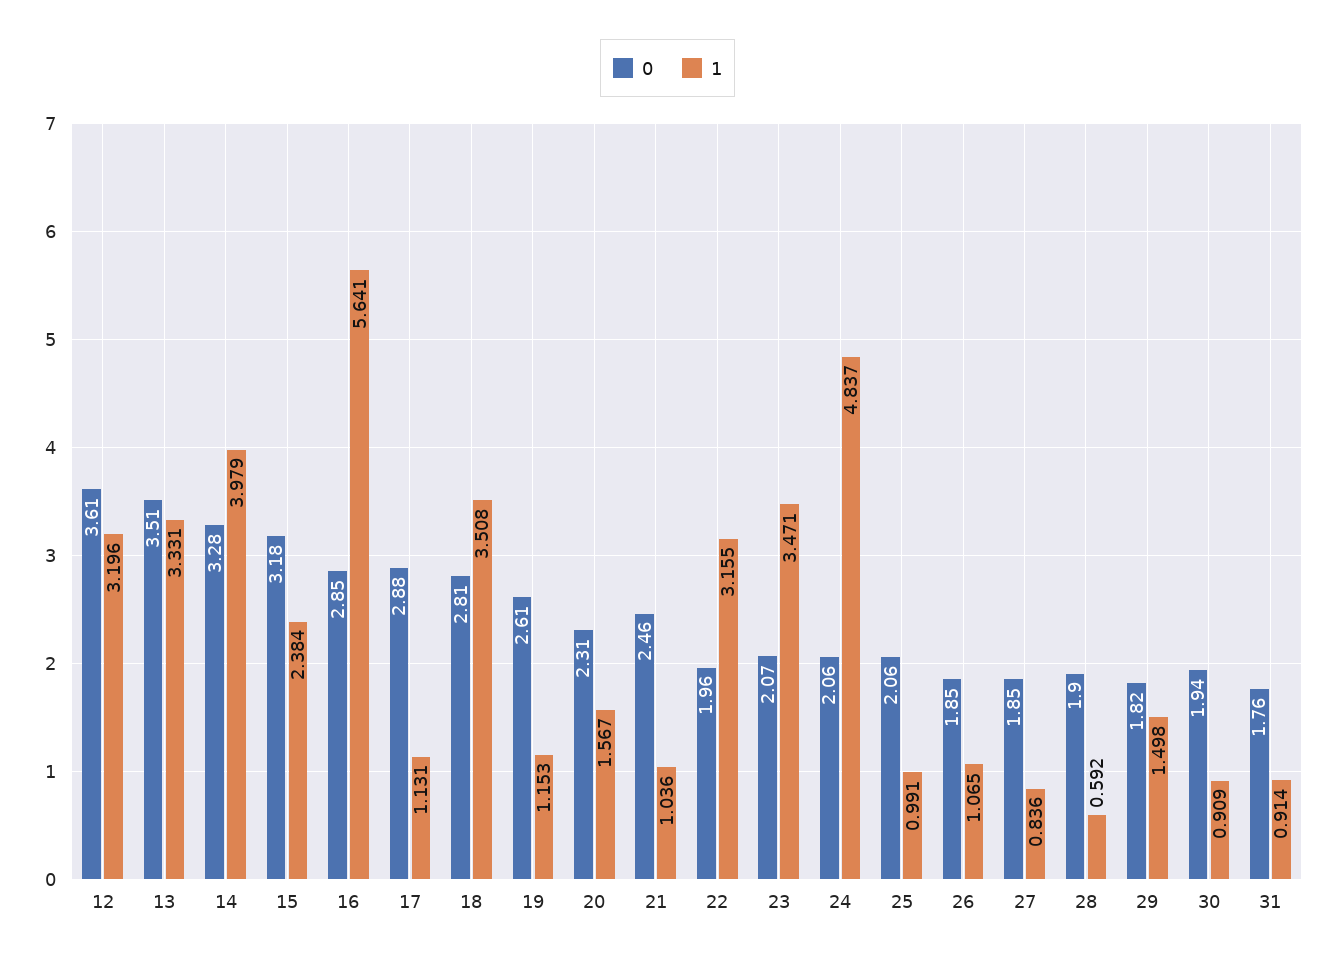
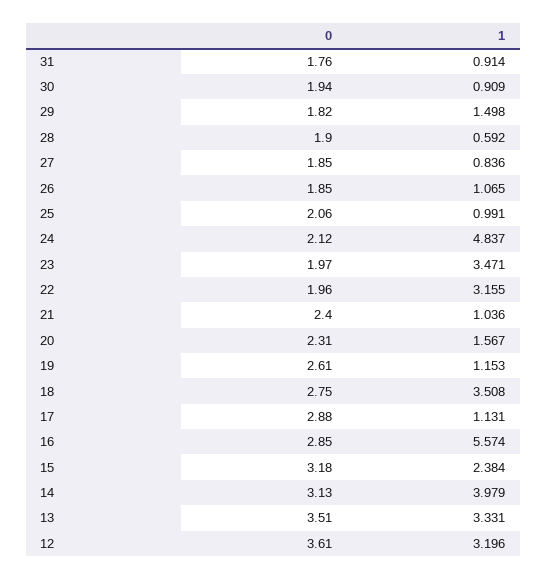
0, 14: 3.28 -> 3.13
1, 16: 5.641 -> 5.574
0, 18: 2.81 -> 2.75
0, 21: 2.46 -> 2.4
0, 23: 2.07 -> 1.97
0, 24: 2.06 -> 2.12

